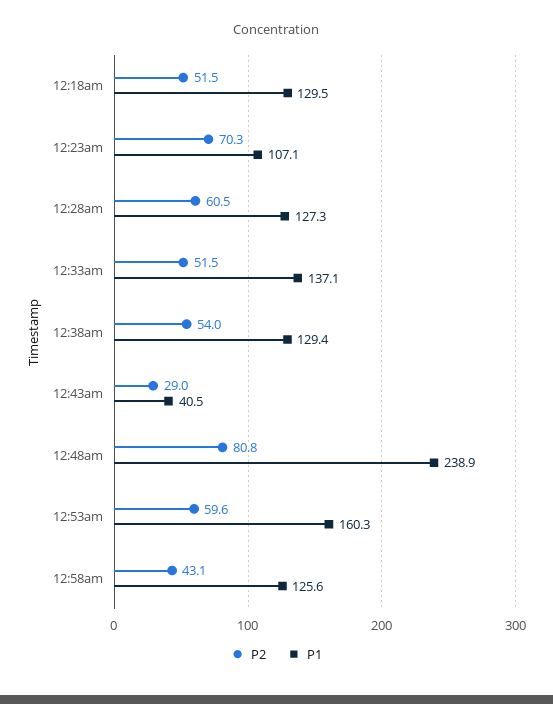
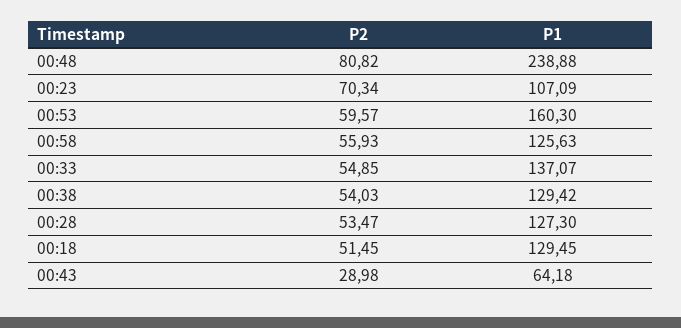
P2, 12:28am: 60.5 -> 53.47
P2, 12:33am: 51.5 -> 54.85
P1, 12:43am: 40.5 -> 64.18
P2, 12:58am: 43.1 -> 55.93

